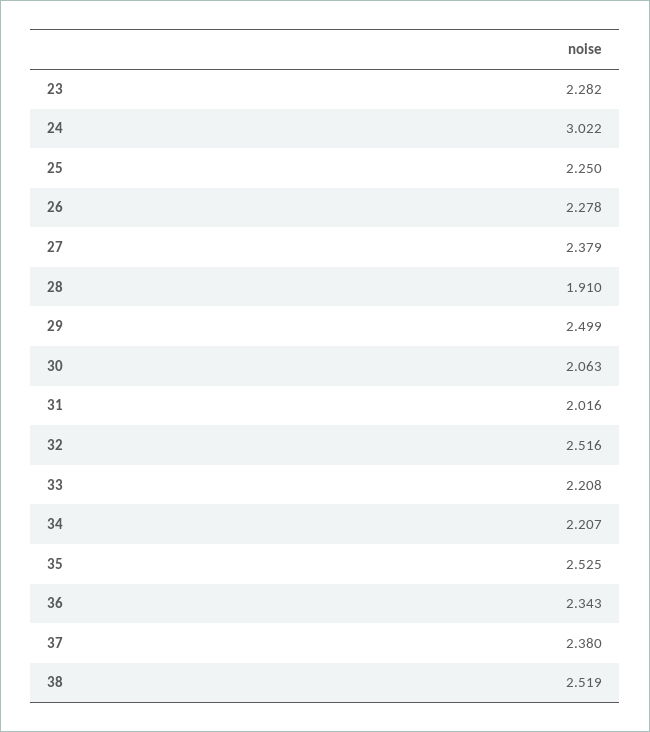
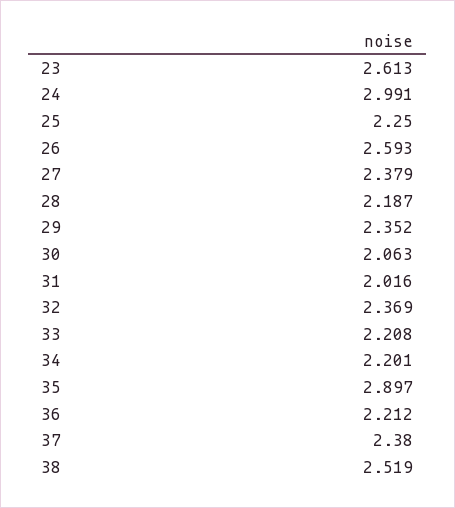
23: 2.282 -> 2.613
24: 3.022 -> 2.991
26: 2.278 -> 2.593
28: 1.91 -> 2.187
29: 2.499 -> 2.352
32: 2.516 -> 2.369
34: 2.207 -> 2.201
35: 2.525 -> 2.897
36: 2.343 -> 2.212

